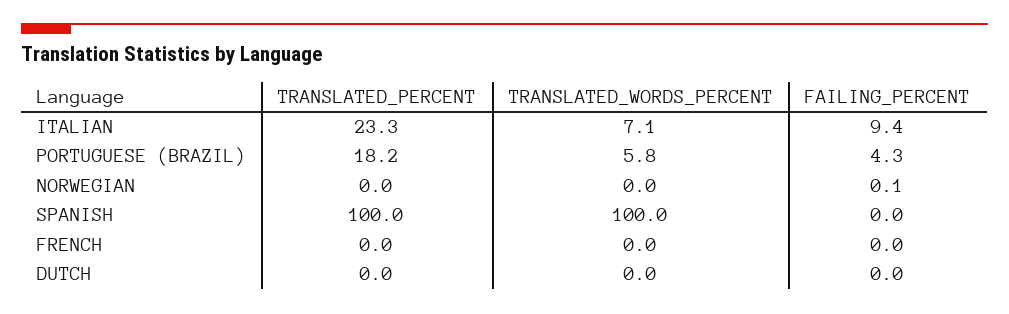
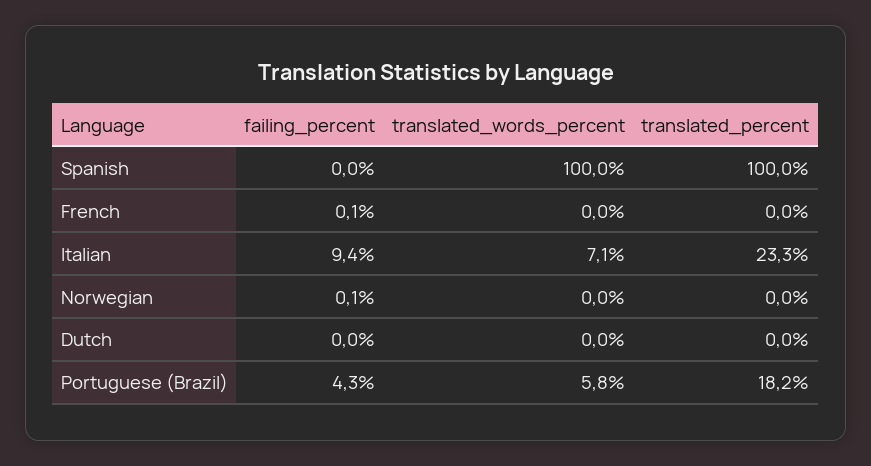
FAILING_PERCENT, FRENCH: 0 -> 0.1

